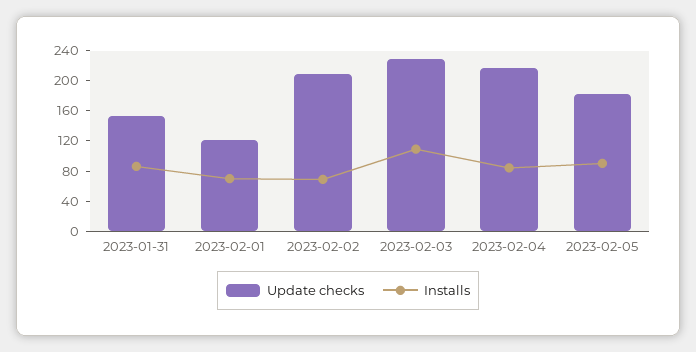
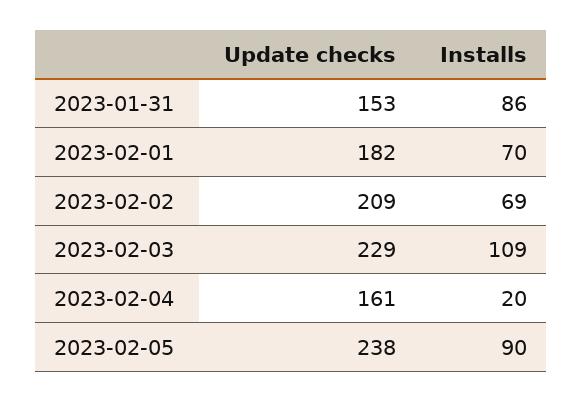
Update checks, 2023-02-01: 120 -> 182
Update checks, 2023-02-04: 220 -> 161
Installs, 2023-02-04: 80 -> 20
Update checks, 2023-02-05: 180 -> 238

